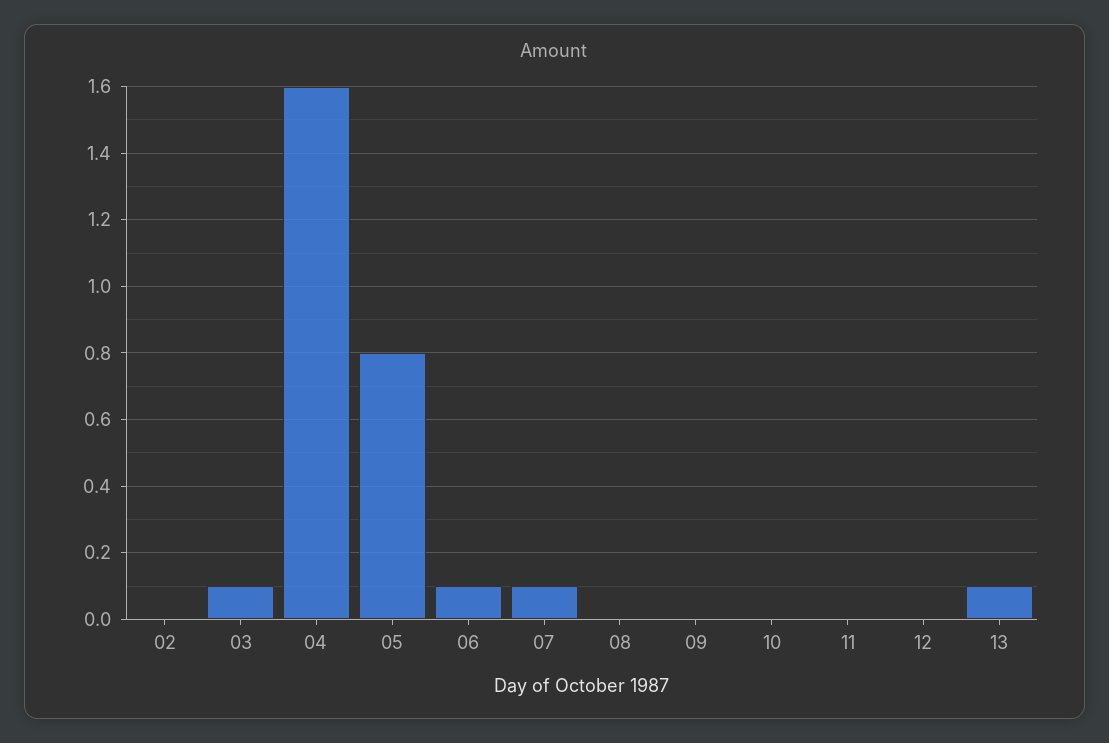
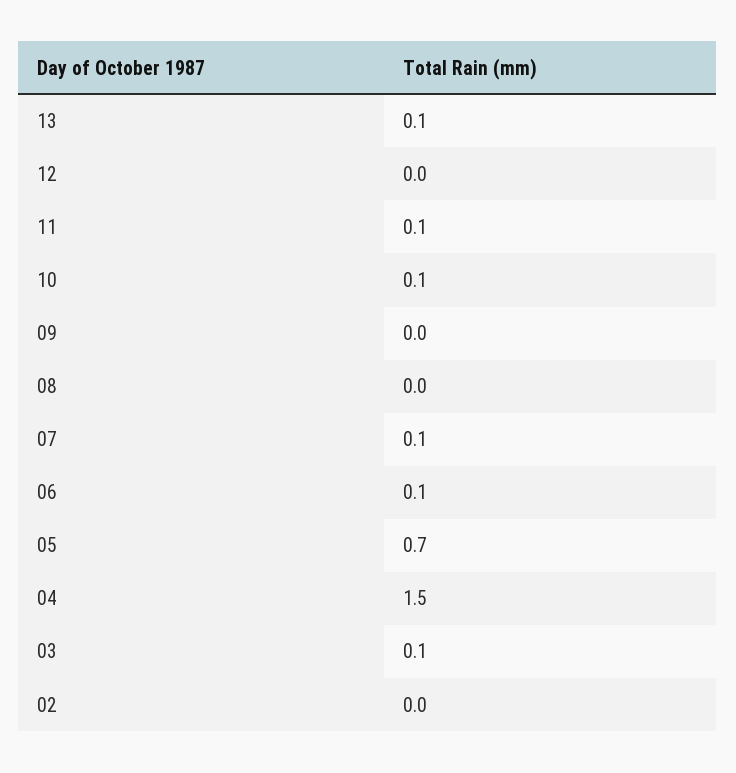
04: 1.6 -> 1.5
05: 0.8 -> 0.7
10: 0 -> 0.1
11: 0 -> 0.1

